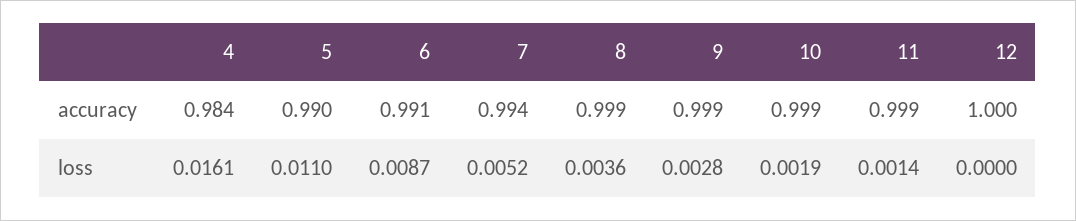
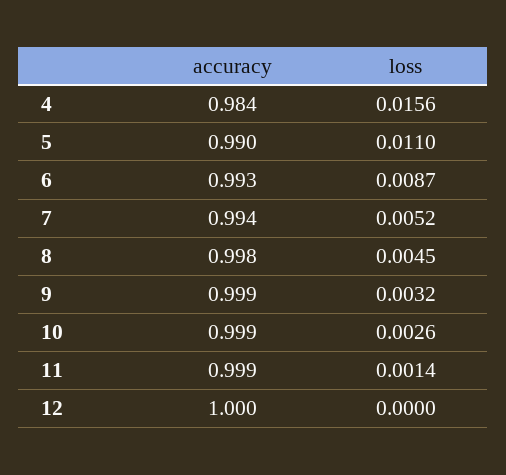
6, accuracy: 0.991 -> 0.993
8, accuracy: 0.999 -> 0.998
4, loss: 0.0161 -> 0.0156
8, loss: 0.0036 -> 0.0045
9, loss: 0.0028 -> 0.0032
10, loss: 0.0019 -> 0.0026

